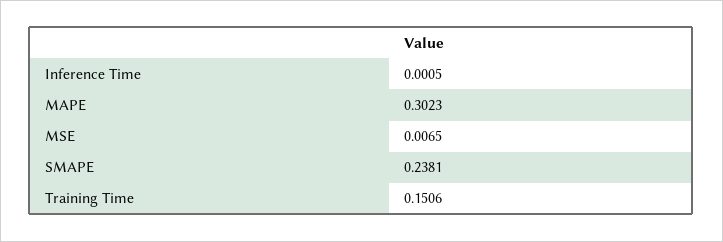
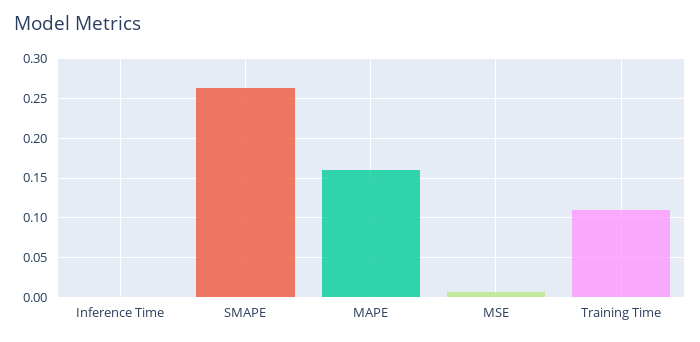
MAPE: 0.3023 -> 0.16
SMAPE: 0.2381 -> 0.26
Training Time: 0.1506 -> 0.11

